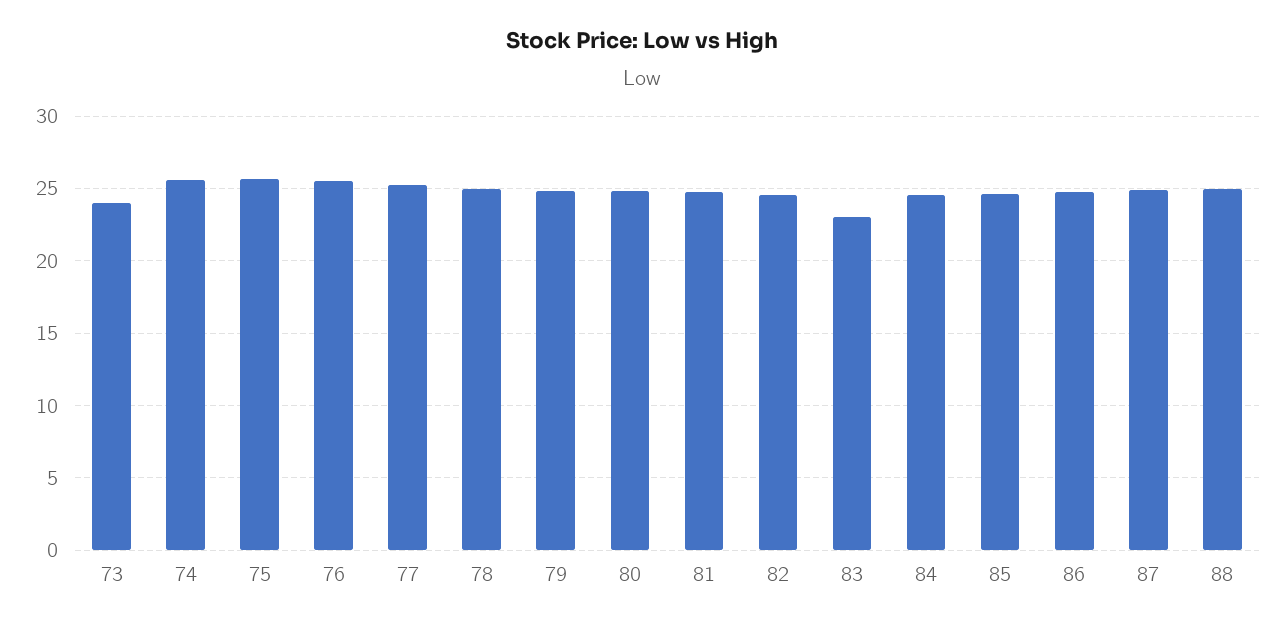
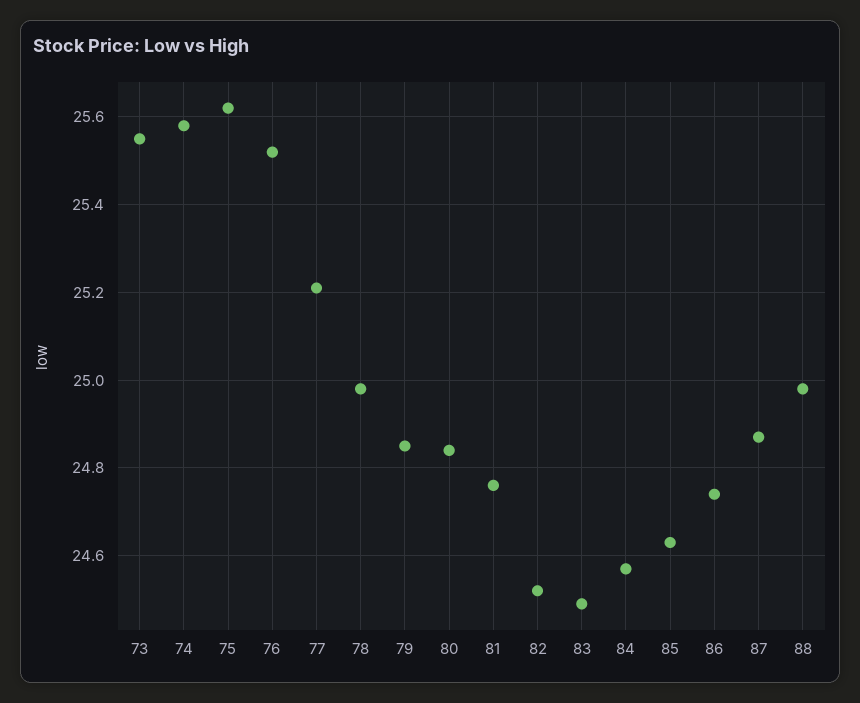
73: 24 -> 25.55
83: 23 -> 24.5

